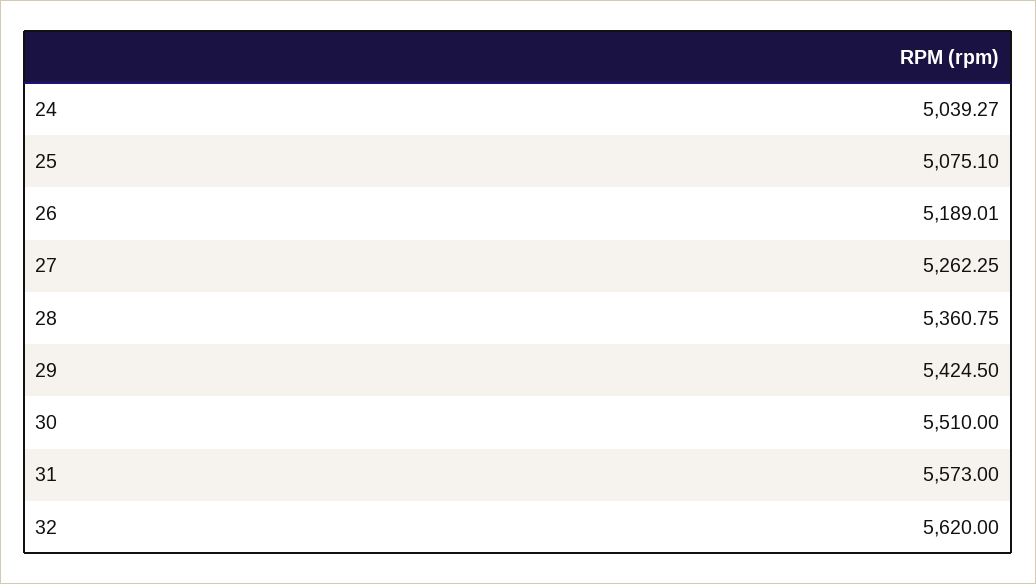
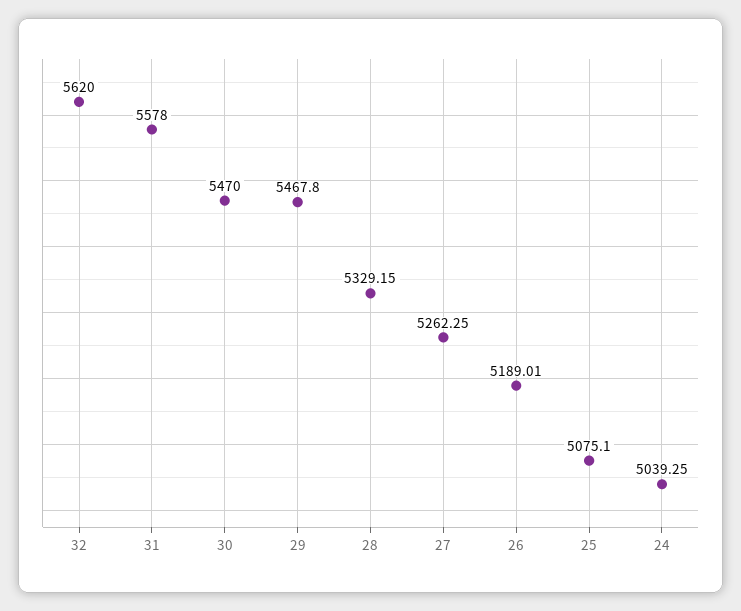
24: 5039.27 -> 5039.25
28: 5360.75 -> 5329.15
29: 5424.5 -> 5467.8
30: 5510 -> 5470
31: 5573 -> 5578

